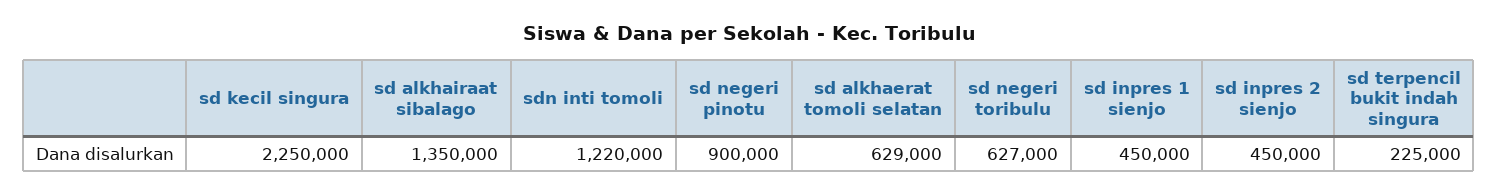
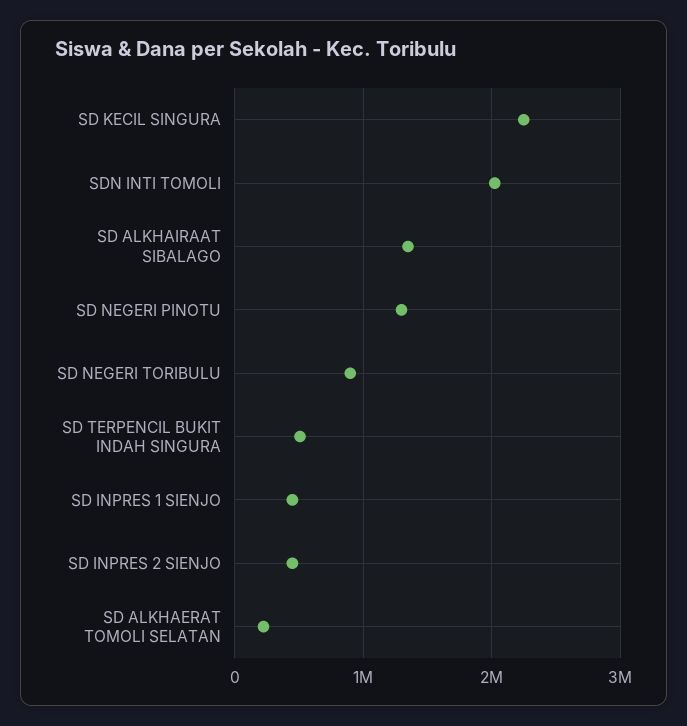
sdn inti tomoli: 1220000 -> 2000000
sd negeri pinotu: 900000 -> 1300000
sd alkhaerat tomoli selatan: 629000 -> 200000
sd negeri toribulu: 627000 -> 900000
sd terpencil bukit indah singura: 225000 -> 500000

